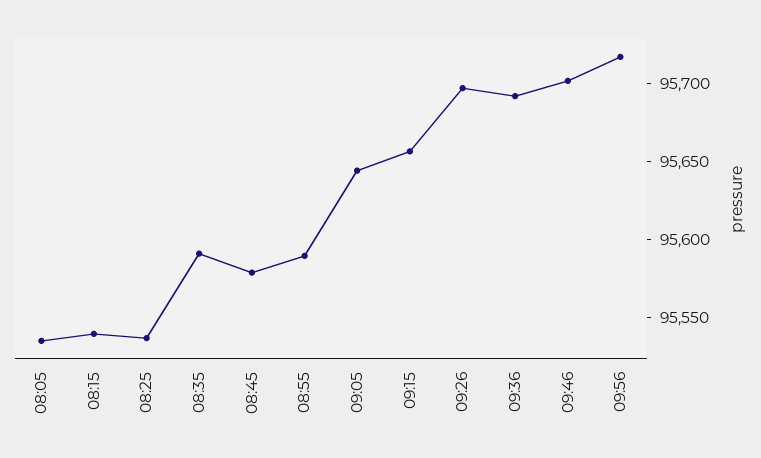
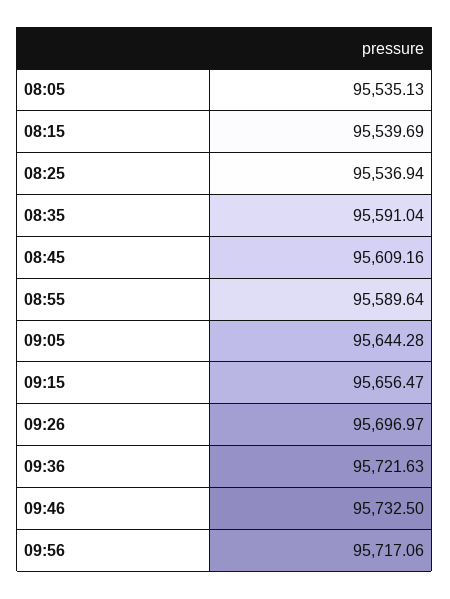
08:45: 95580 -> 95609.16
09:36: 95690 -> 95721.63
09:46: 95700 -> 95732.5

